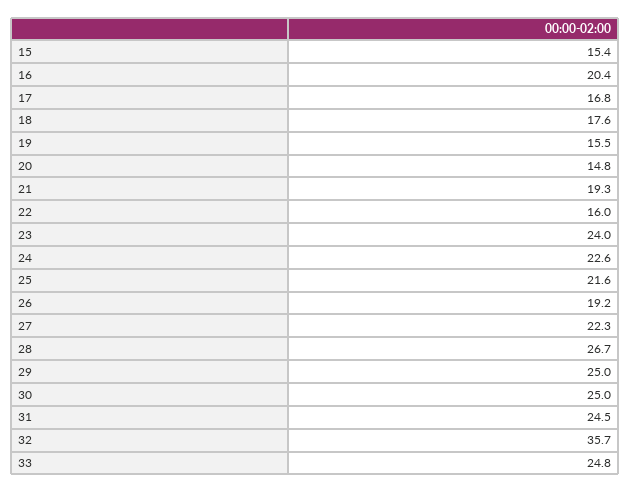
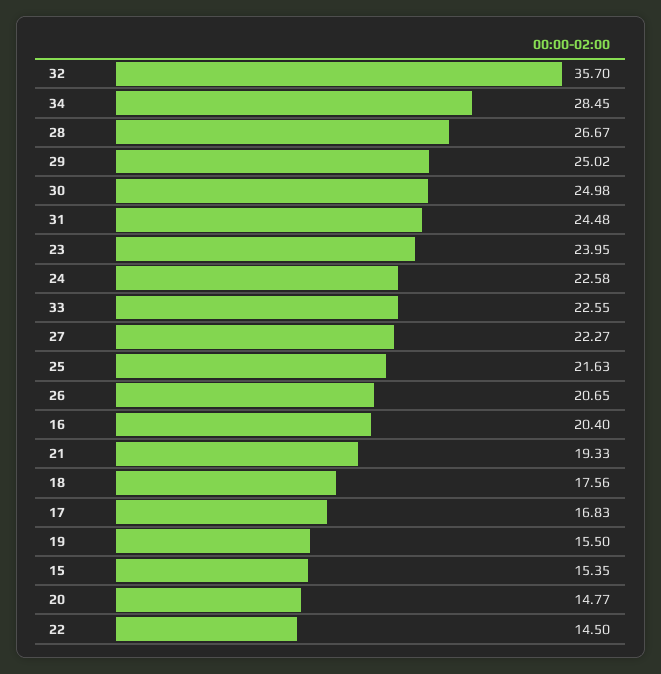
22: 16 -> 14.5
26: 19.2 -> 20.65
33: 24.8 -> 22.55
34: none -> 28.45

